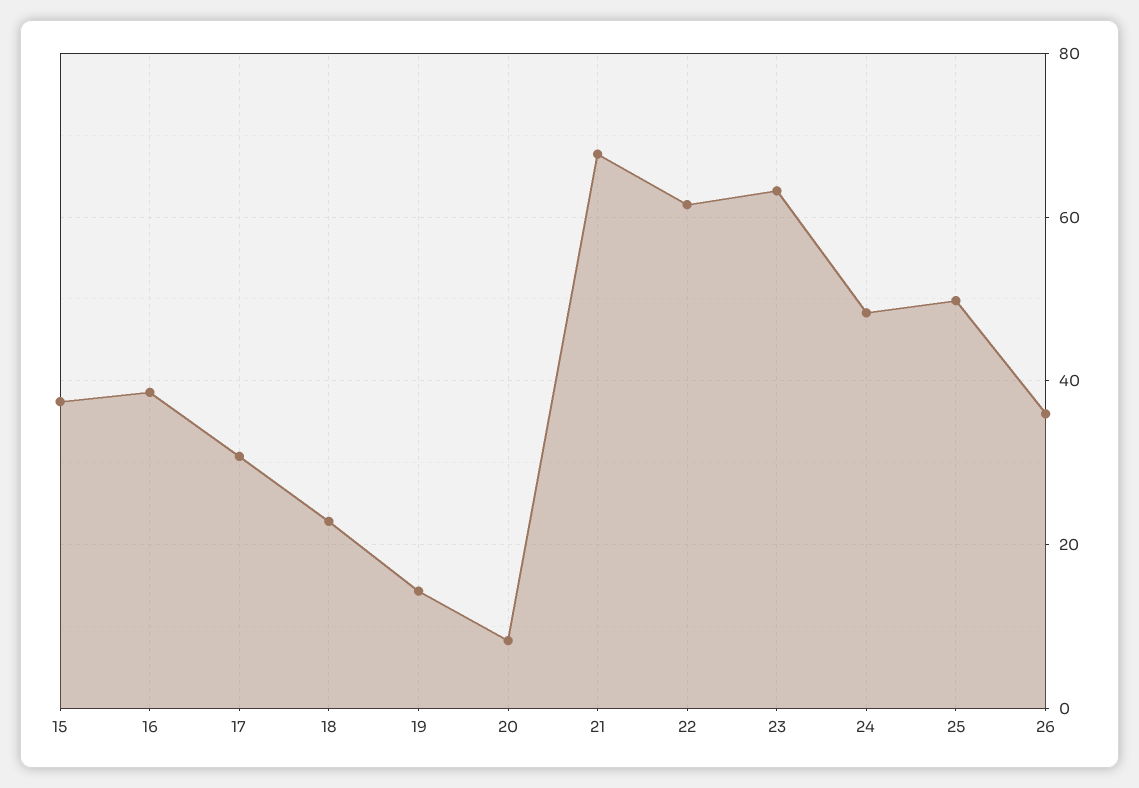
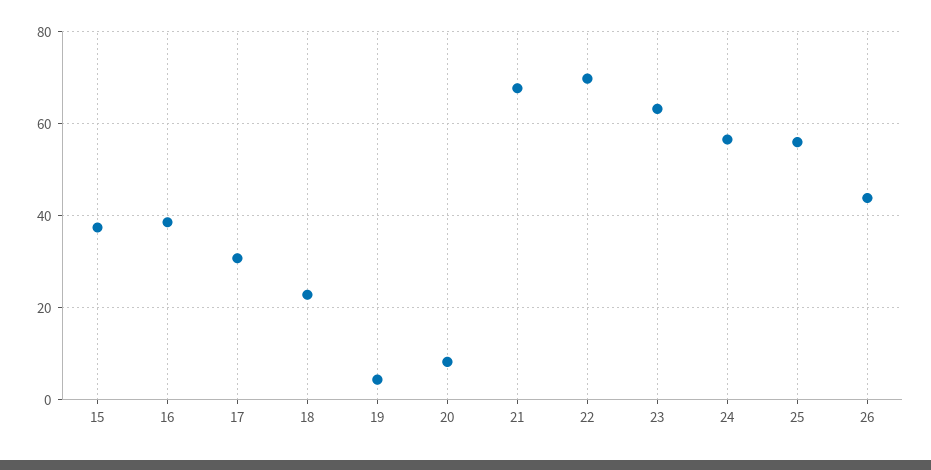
19: 14 -> 4
22: 62 -> 70
24: 48 -> 56
25: 50 -> 56
26: 36 -> 44

